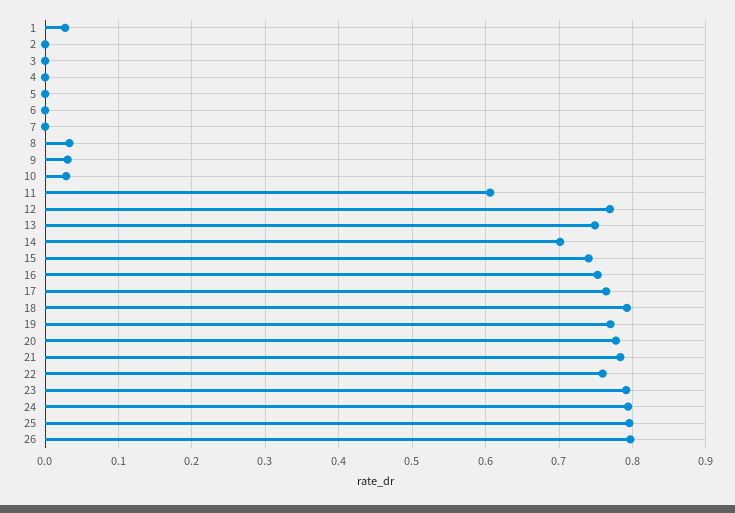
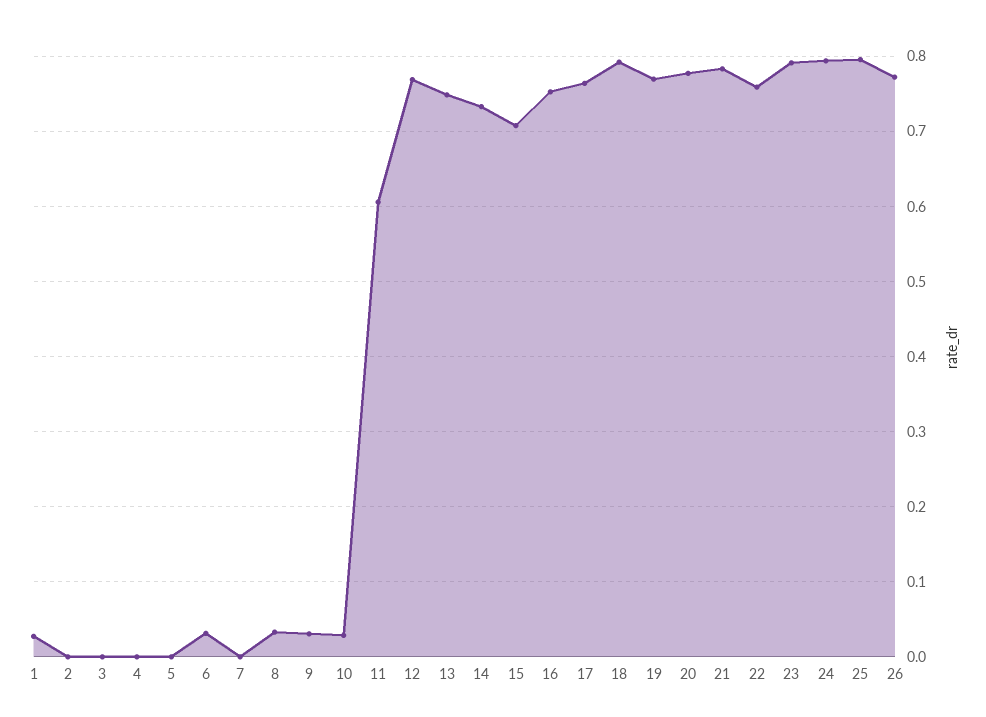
6: 0 -> 0.03
14: 0.7 -> 0.73
15: 0.74 -> 0.71
26: 0.8 -> 0.77

